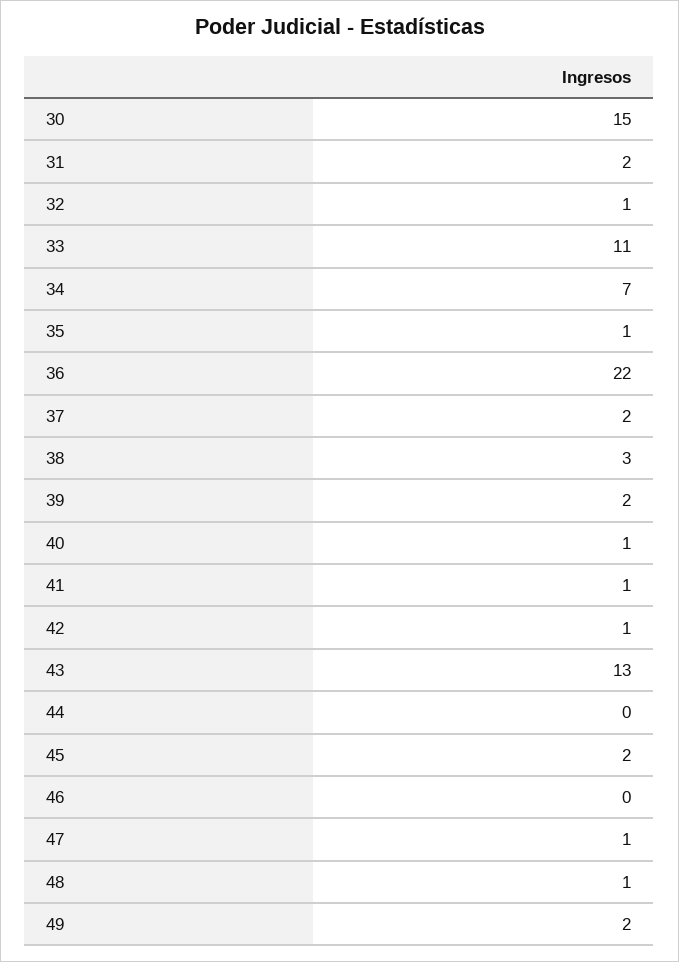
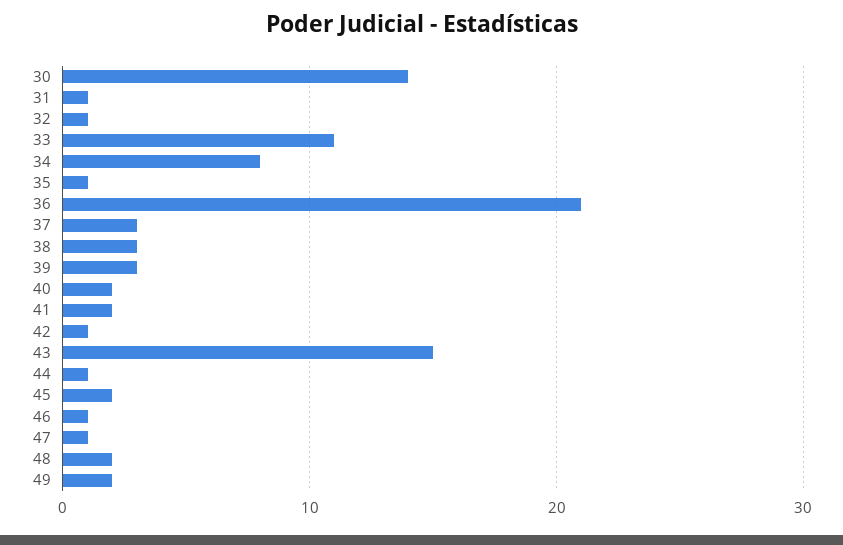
30: 15 -> 14
31: 2 -> 1
34: 7 -> 8
36: 22 -> 21
37: 2 -> 3
39: 2 -> 3
40: 1 -> 2
41: 1 -> 2
43: 13 -> 15
44: 0 -> 1
46: 0 -> 1
48: 1 -> 2

